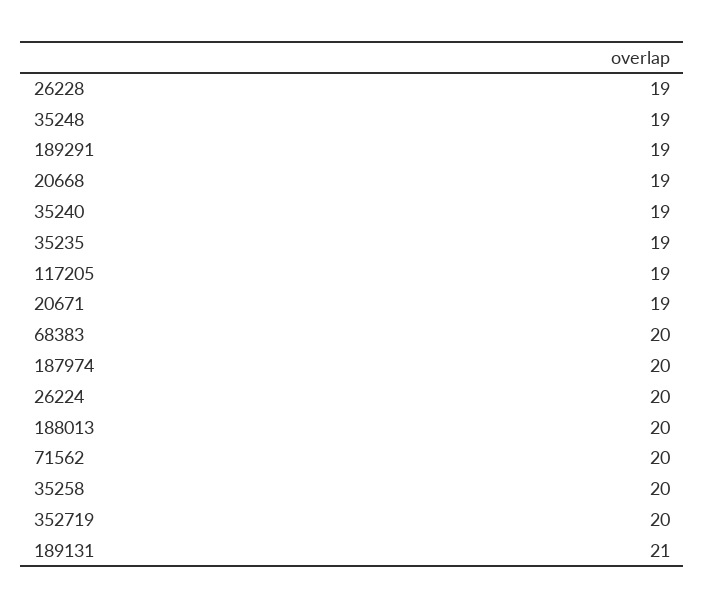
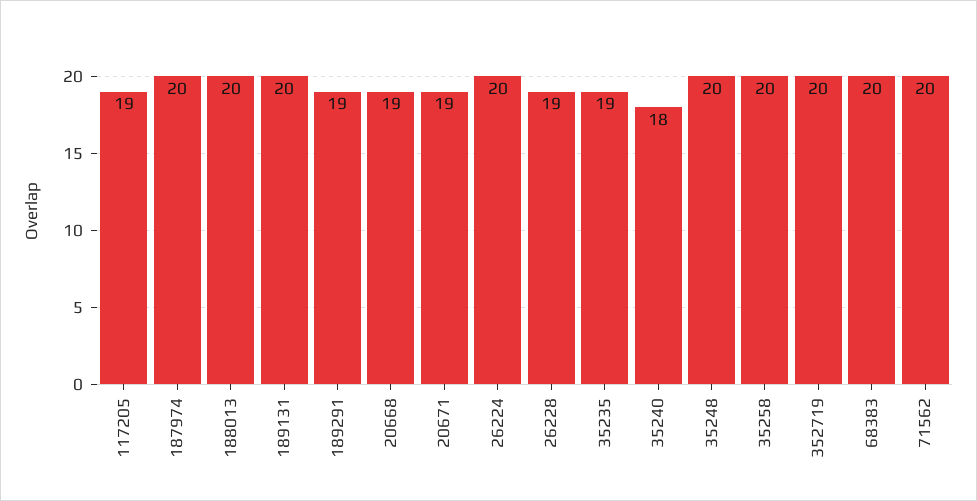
35248: 19 -> 20
35240: 19 -> 18
189131: 21 -> 20

